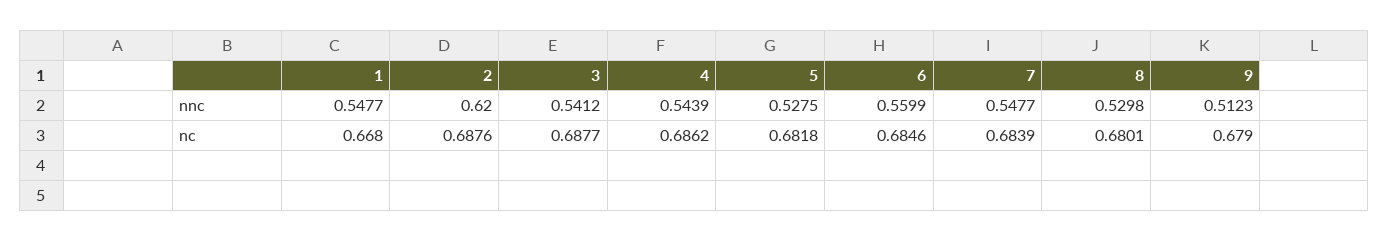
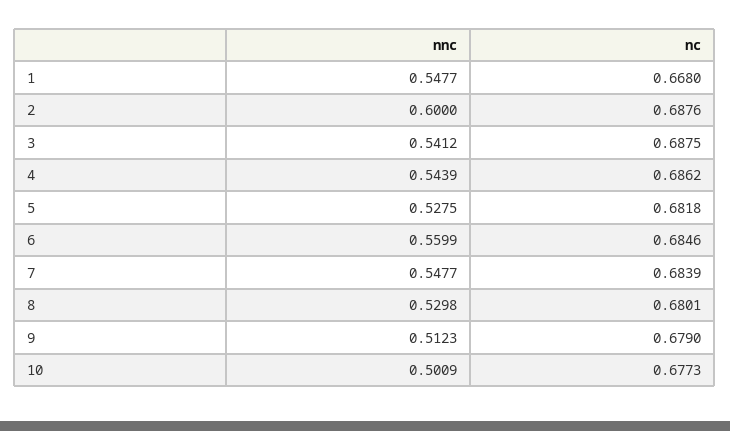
2, nnc: 0.62 -> 0.6
3, nc: 0.6877 -> 0.6875
10, nnc: none -> 0.5009
10, nc: none -> 0.6773

